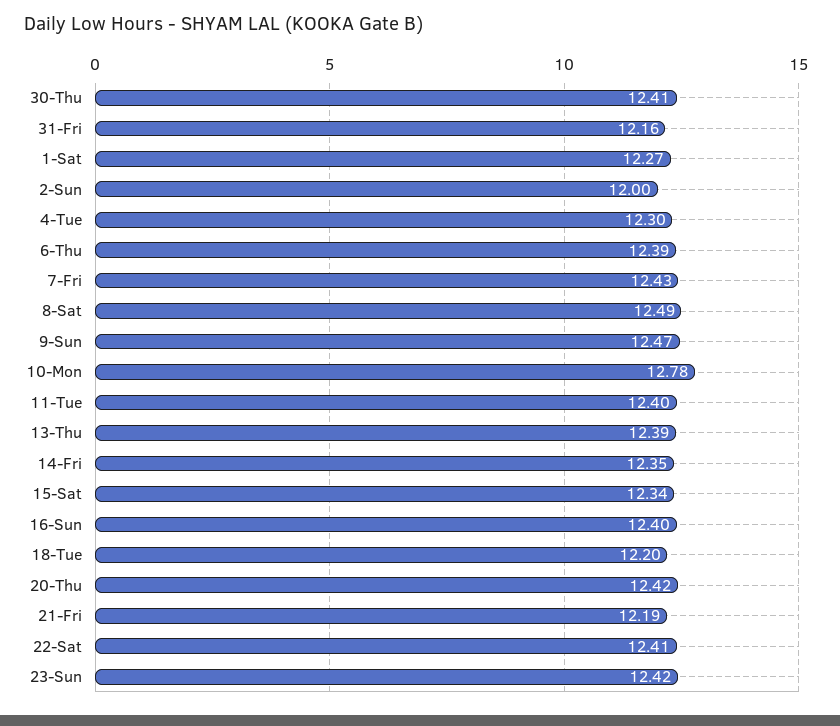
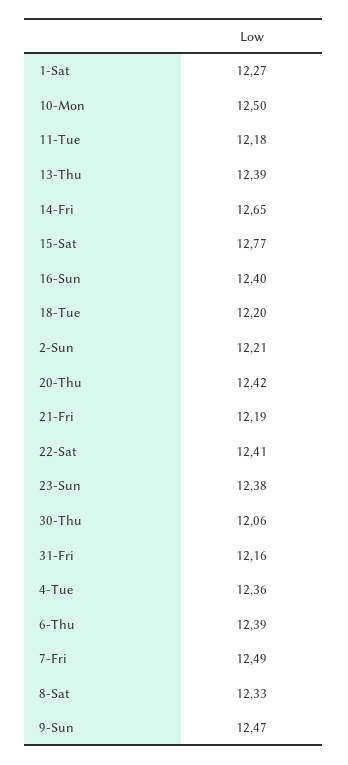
30-Thu: 12.41 -> 12.06
2-Sun: 12 -> 12.21
4-Tue: 12.3 -> 12.36
7-Fri: 12.43 -> 12.49
8-Sat: 12.49 -> 12.33
10-Mon: 12.78 -> 12.5
11-Tue: 12.4 -> 12.18
14-Fri: 12.35 -> 12.65
15-Sat: 12.34 -> 12.77
23-Sun: 12.42 -> 12.38

